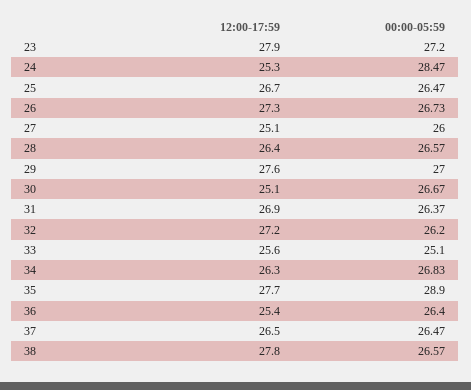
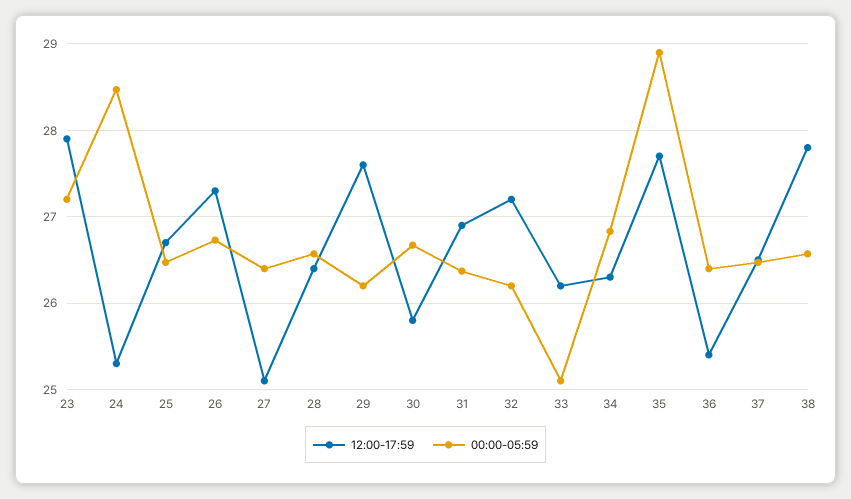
00:00-05:59, 27: 26 -> 26.4
00:00-05:59, 29: 27 -> 26.2
12:00-17:59, 30: 25.1 -> 25.8
12:00-17:59, 33: 25.6 -> 26.2

